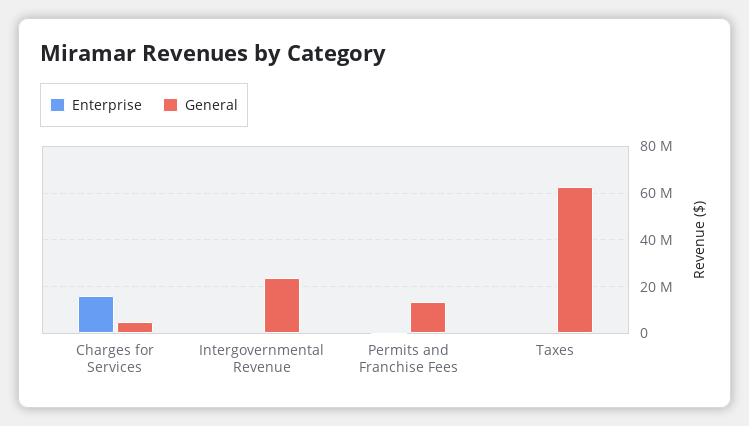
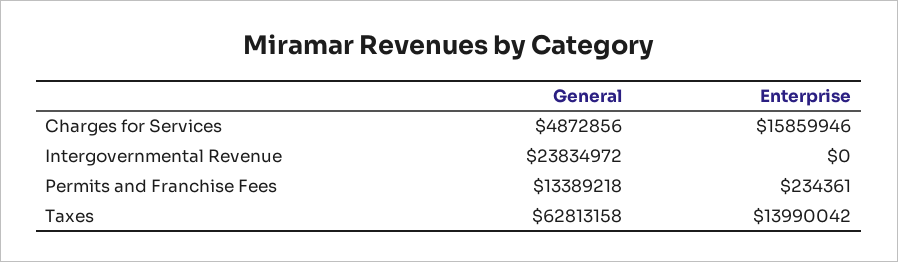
Enterprise, Taxes: 0 -> 13990042

